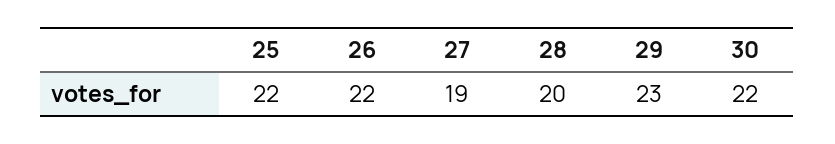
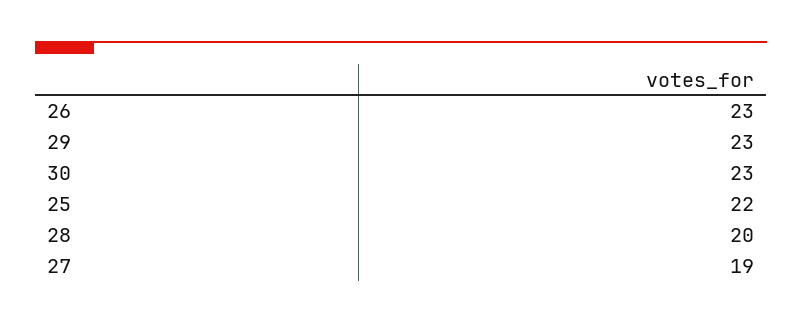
26: 22 -> 23
30: 22 -> 23

